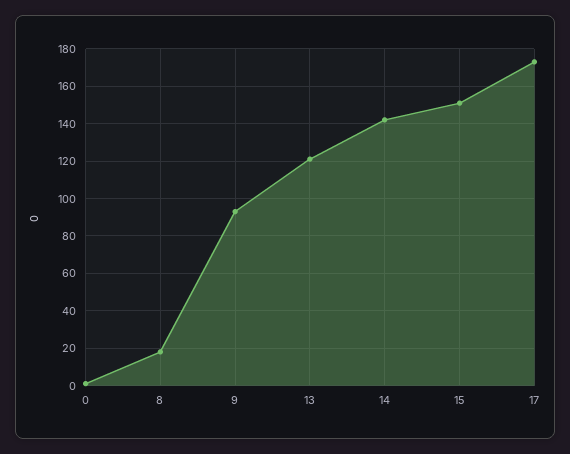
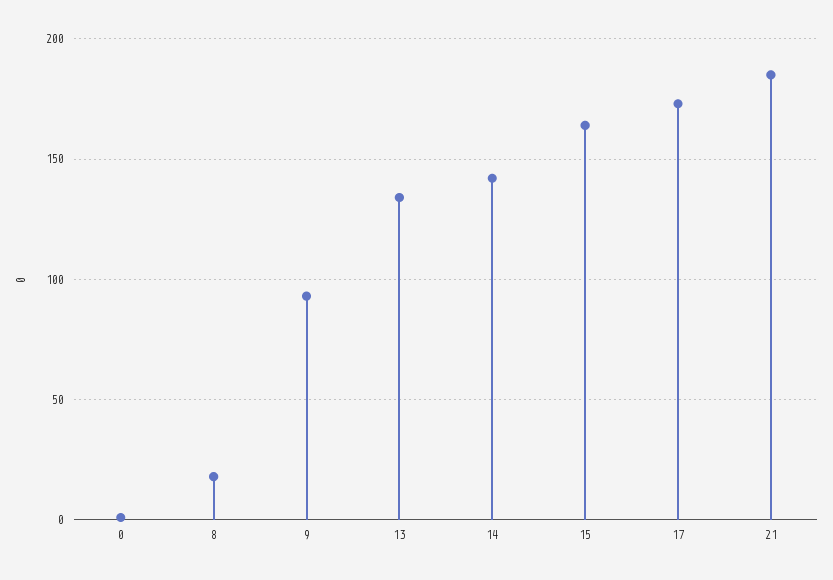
13: 120 -> 135
15: 150 -> 165
21: none -> 185

